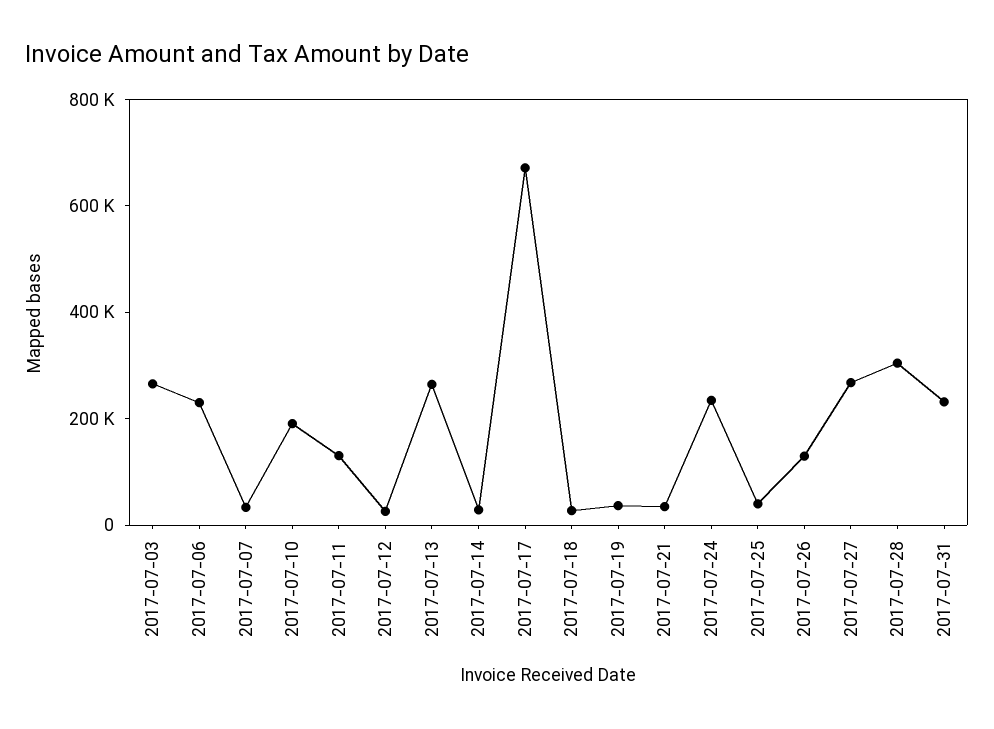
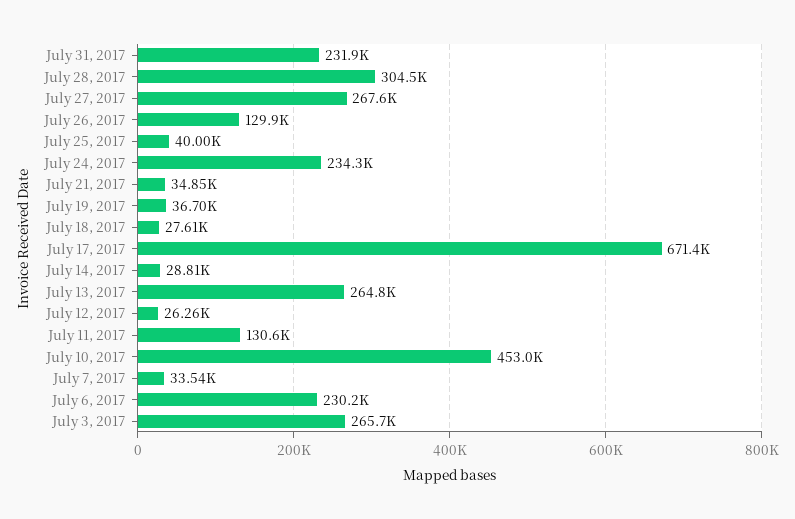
2017-07-10: 200000 -> 453000

